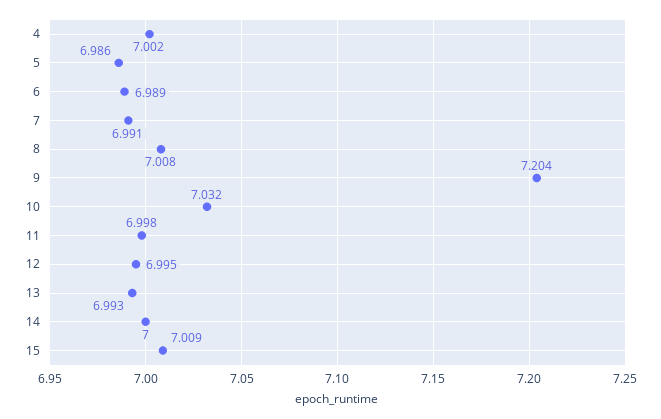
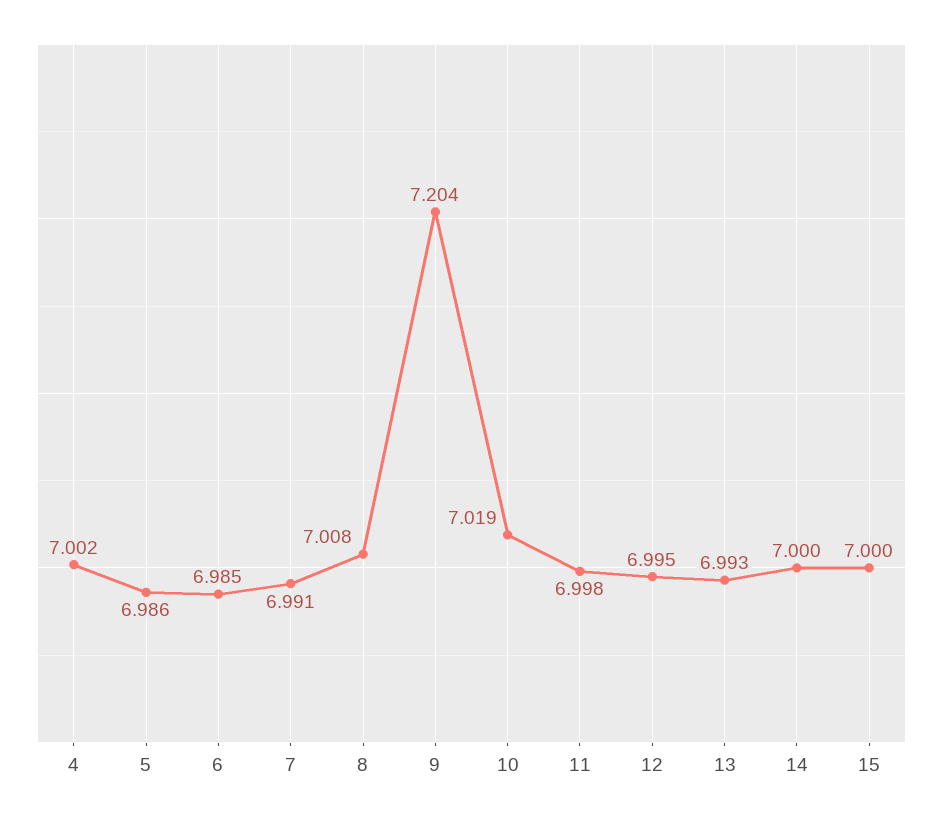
6: 6.989 -> 6.985
10: 7.032 -> 7.019
15: 7.009 -> 7

